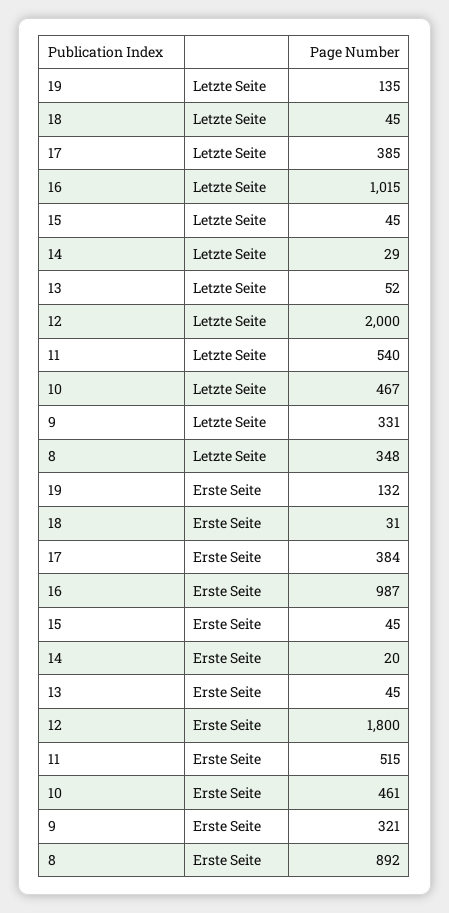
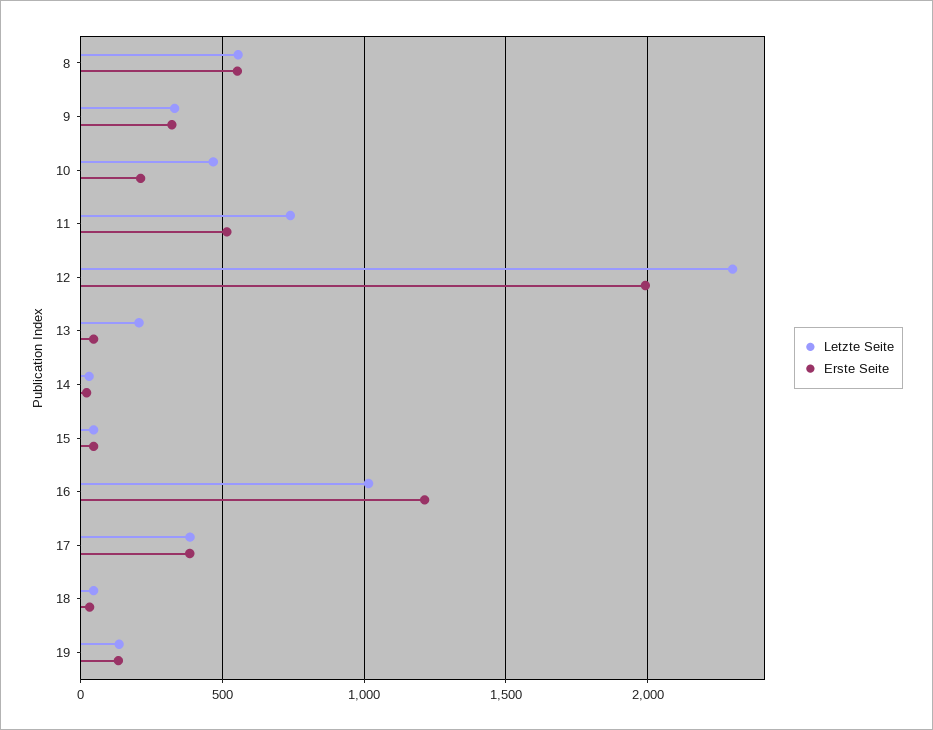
Letzte Seite, 13: 52 -> 200
Letzte Seite, 12: 2000 -> 2300
Letzte Seite, 11: 540 -> 750
Letzte Seite, 8: 348 -> 550
Erste Seite, 16: 987 -> 1200
Erste Seite, 12: 1800 -> 2000
Erste Seite, 10: 461 -> 200
Erste Seite, 8: 892 -> 550

